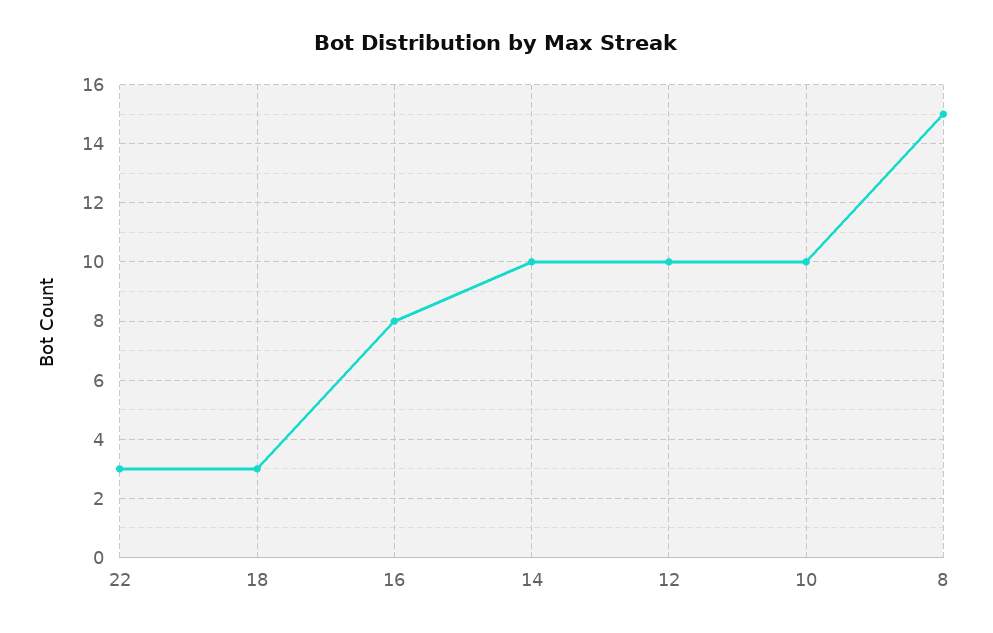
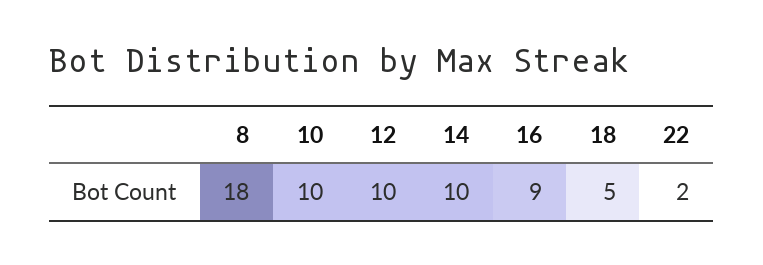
22: 3 -> 2
18: 3 -> 5
16: 8 -> 9
8: 15 -> 18

